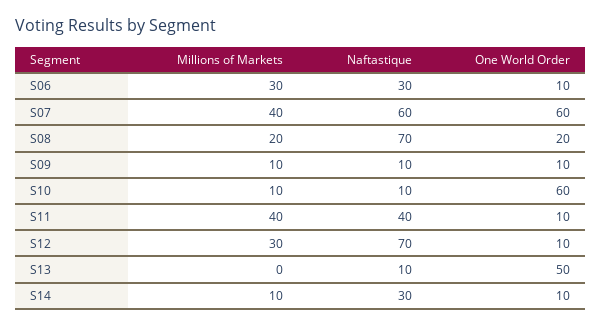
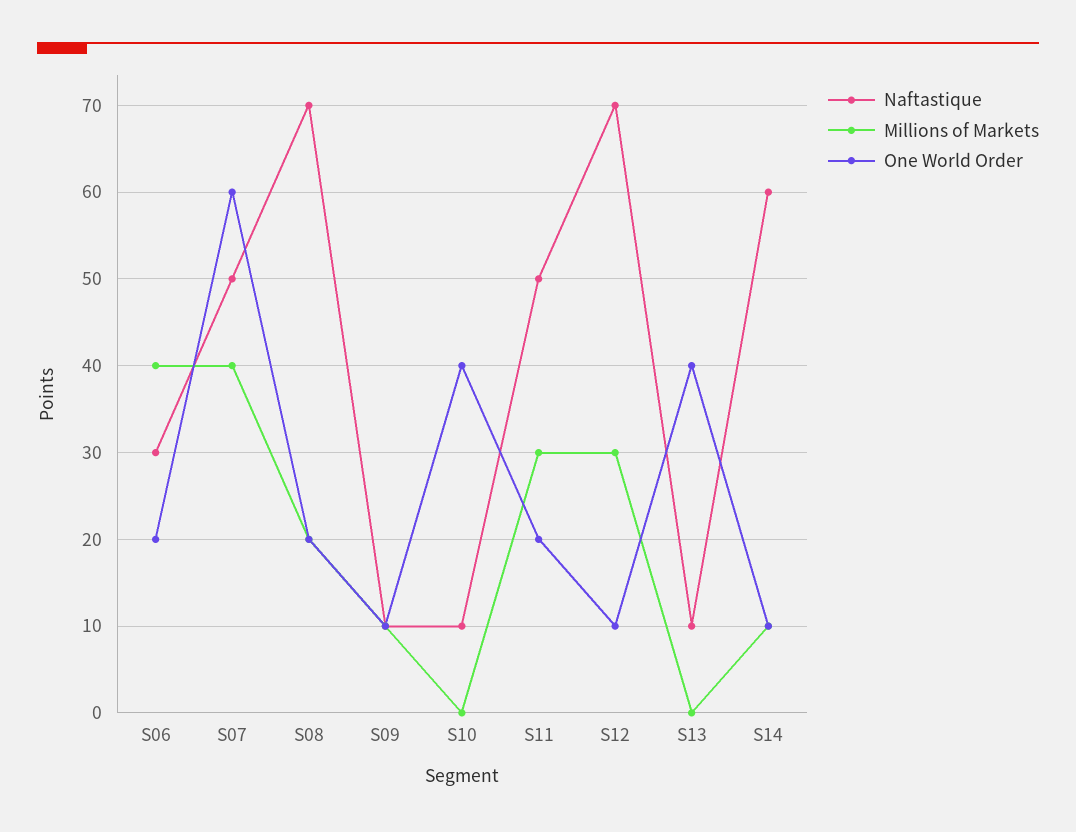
Millions of Markets, S06: 30 -> 40
One World Order, S06: 10 -> 20
Naftastique, S07: 60 -> 50
Millions of Markets, S10: 10 -> 0
One World Order, S10: 60 -> 40
Millions of Markets, S11: 40 -> 30
Naftastique, S11: 40 -> 50
One World Order, S11: 10 -> 20
One World Order, S13: 50 -> 40
Naftastique, S14: 30 -> 60

